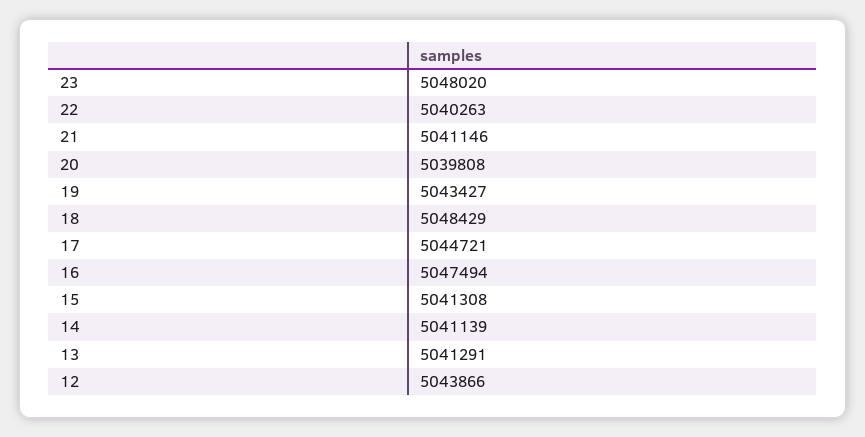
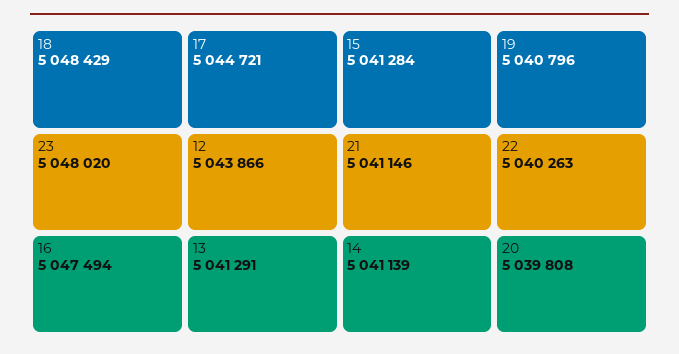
19: 5043427 -> 5040796
15: 5041308 -> 5041284

